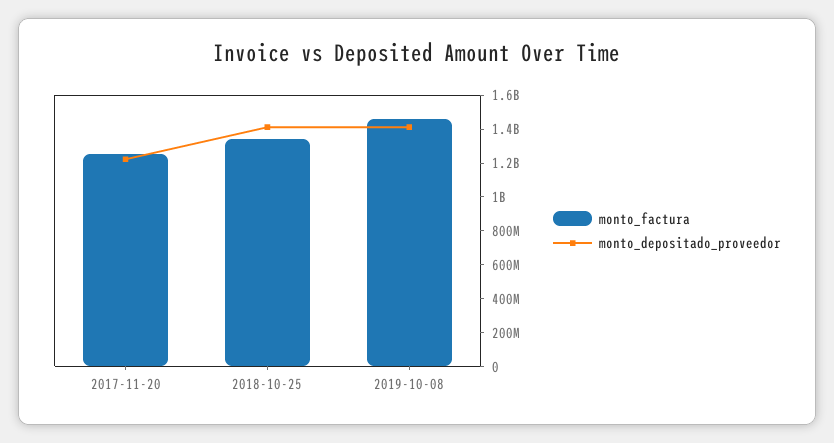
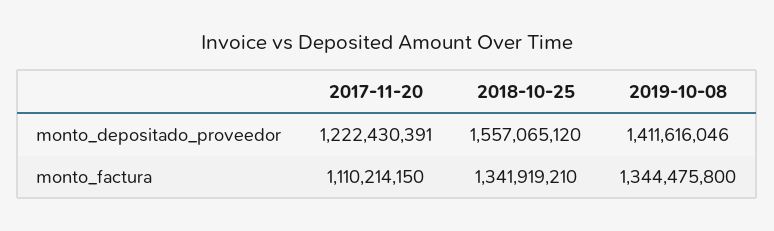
monto_factura, 2017-11-20: 1250000000 -> 1110214150
monto_depositado_proveedor, 2018-10-25: 1400000000 -> 1557065120
monto_factura, 2019-10-08: 1450000000 -> 1344475800

